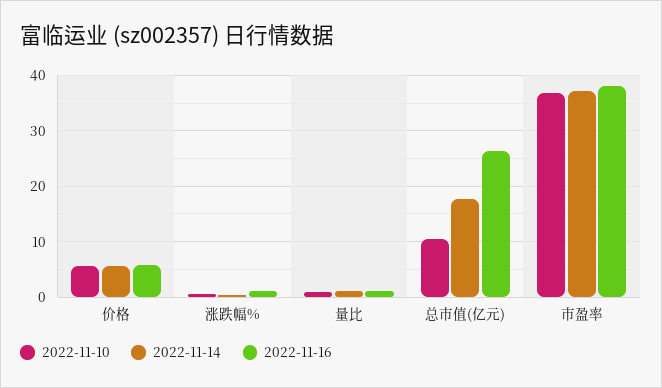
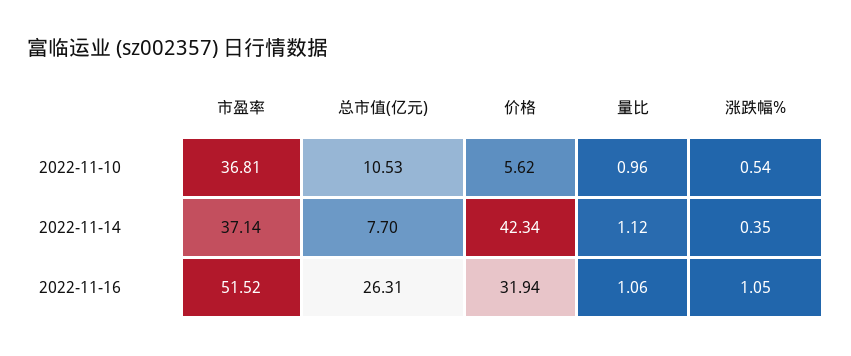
2022-11-14, 价格: 6 -> 42.34
2022-11-16, 价格: 6 -> 31.94
2022-11-14, 总市值(亿元): 18 -> 7.7
2022-11-16, 市盈率: 38 -> 51.52

